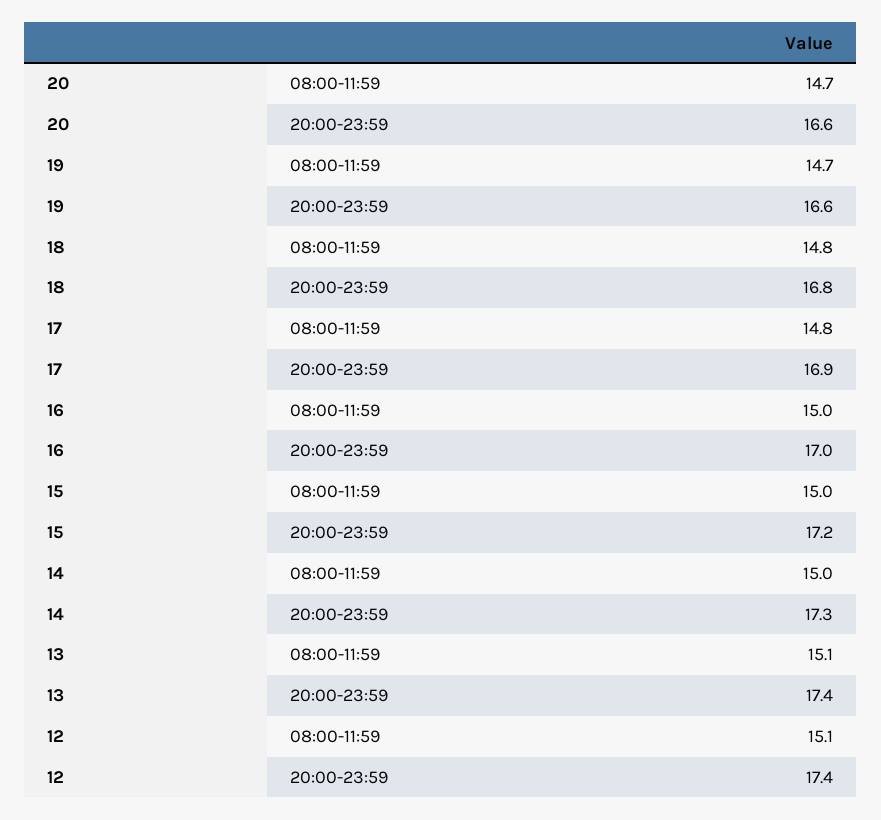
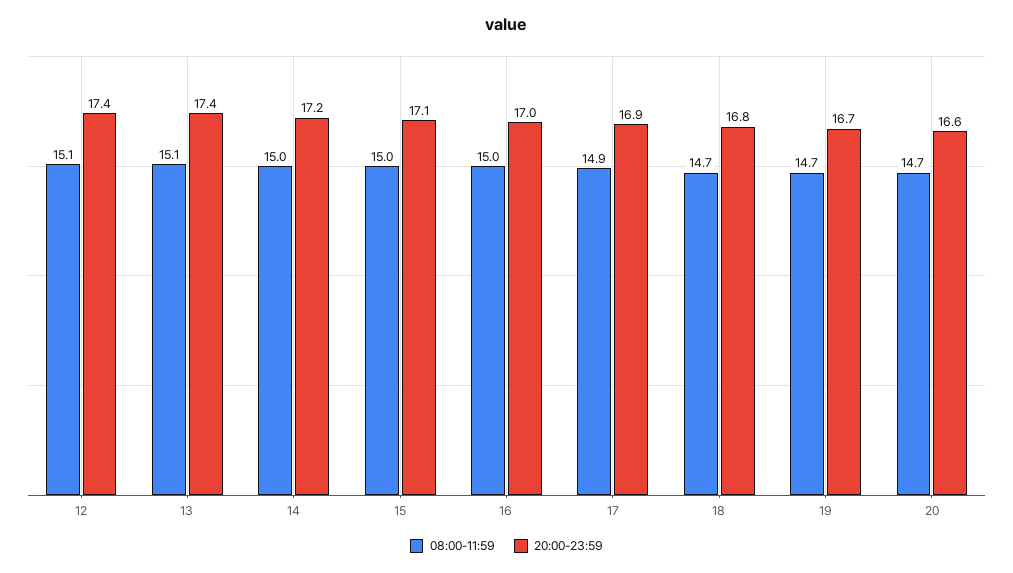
20:00-23:59, 19: 16.6 -> 16.7
08:00-11:59, 18: 14.8 -> 14.7
08:00-11:59, 17: 14.8 -> 14.9
20:00-23:59, 15: 17.2 -> 17.1
20:00-23:59, 14: 17.3 -> 17.2

